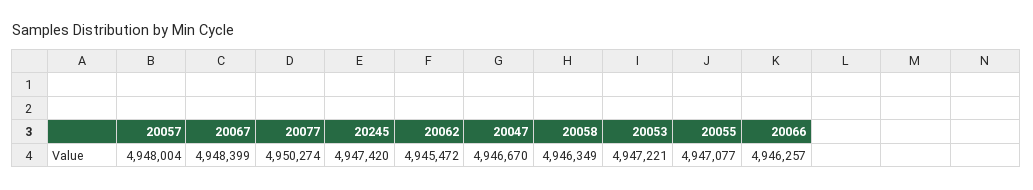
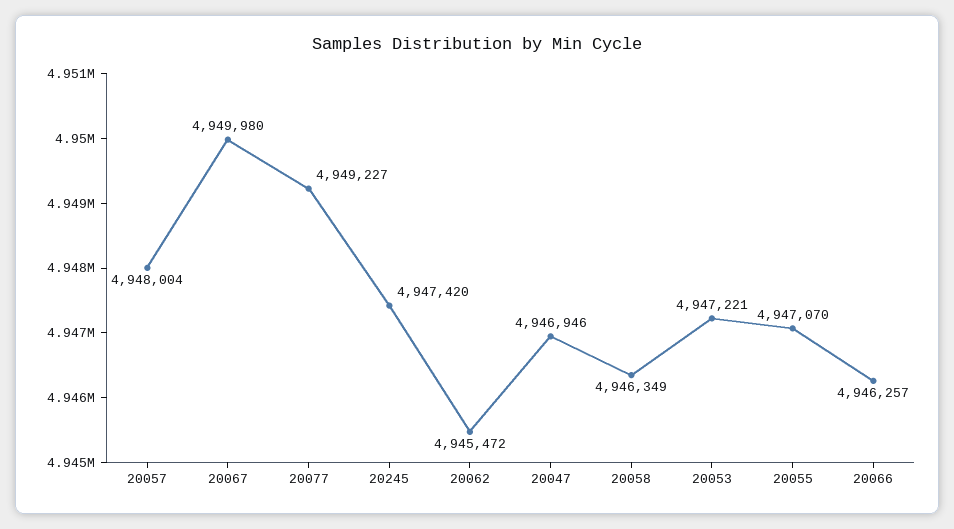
20067: 4948399 -> 4949980
20077: 4950274 -> 4949227
20047: 4946670 -> 4946946
20055: 4947077 -> 4947070

